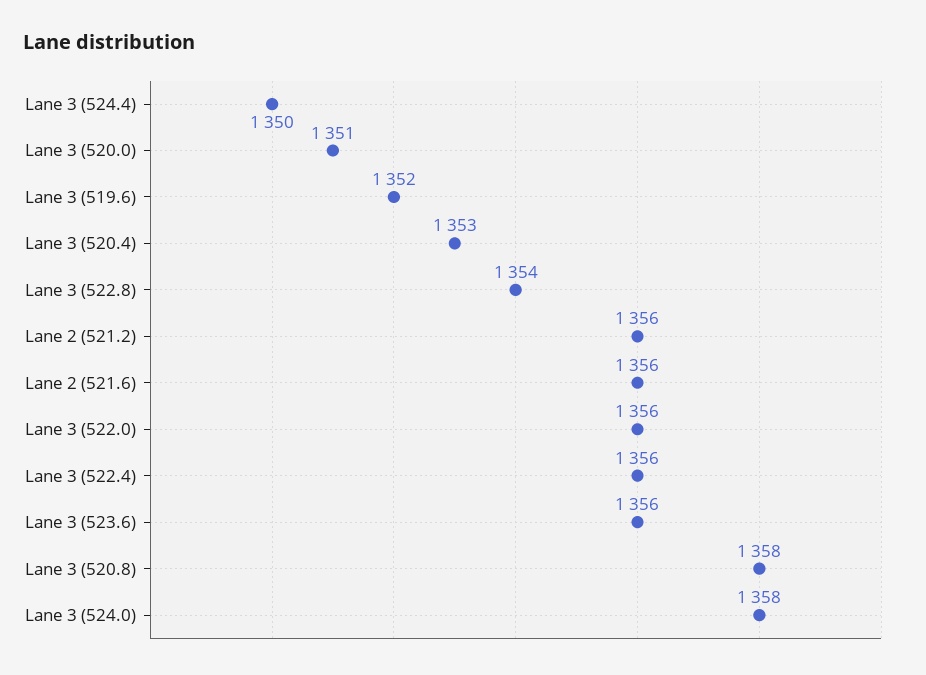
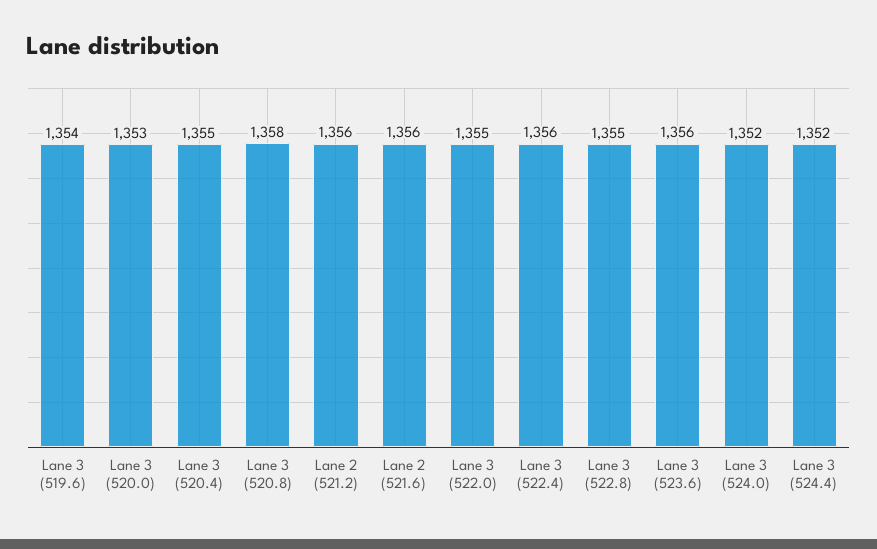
Lane 3 (524.4): 1350 -> 1352
Lane 3 (520.0): 1351 -> 1353
Lane 3 (519.6): 1352 -> 1354
Lane 3 (520.4): 1353 -> 1355
Lane 3 (522.8): 1354 -> 1355
Lane 3 (522.0): 1356 -> 1355
Lane 3 (524.0): 1358 -> 1352

